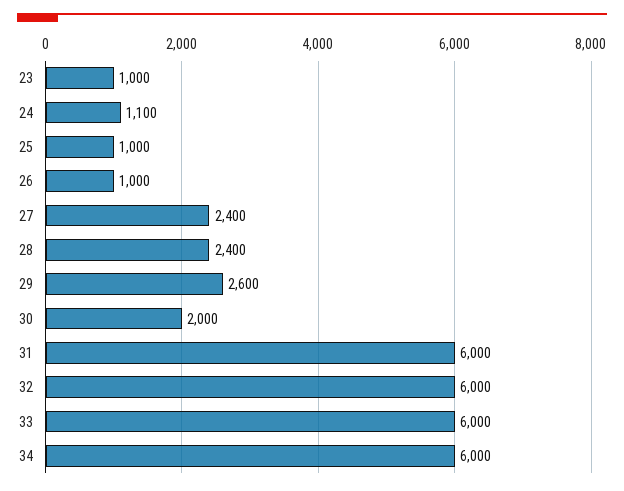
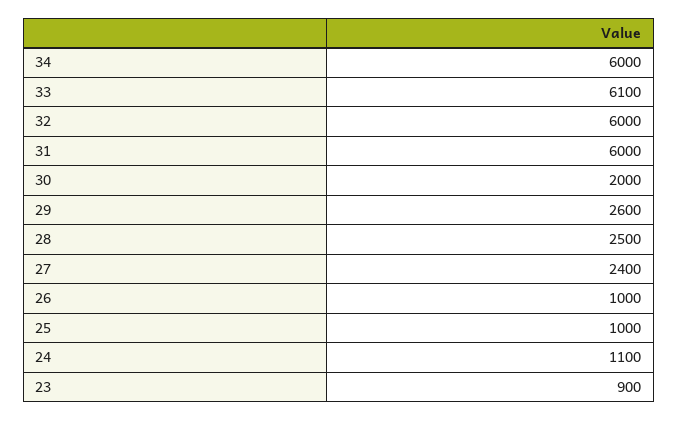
23: 1000 -> 900
28: 2400 -> 2500
33: 6000 -> 6100

